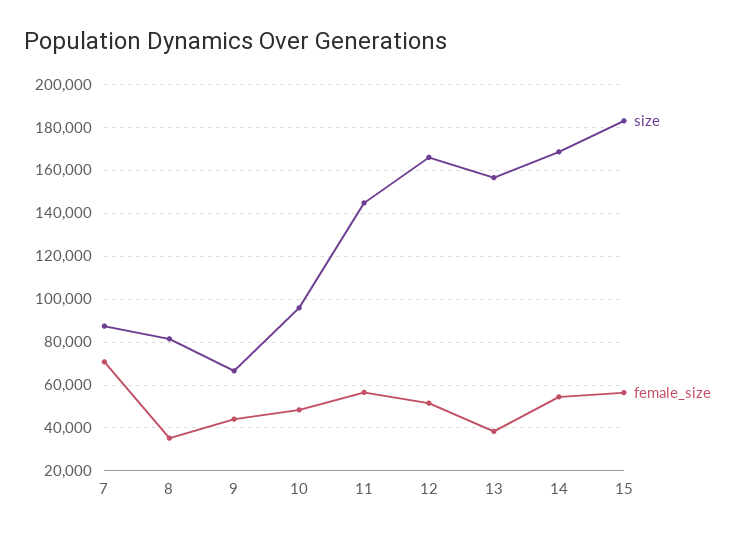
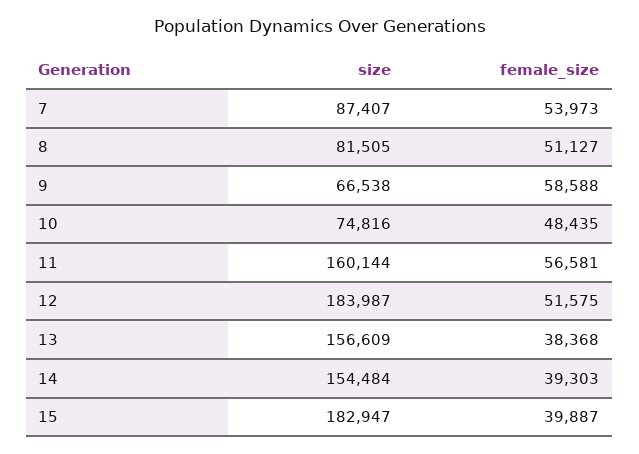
female_size, 7: 70000 -> 53973
female_size, 8: 35000 -> 51127
female_size, 9: 45000 -> 58588
size, 10: 95000 -> 74816
size, 11: 145000 -> 160144
size, 12: 165000 -> 183987
size, 14: 170000 -> 154484
female_size, 14: 55000 -> 39303
female_size, 15: 55000 -> 39887

